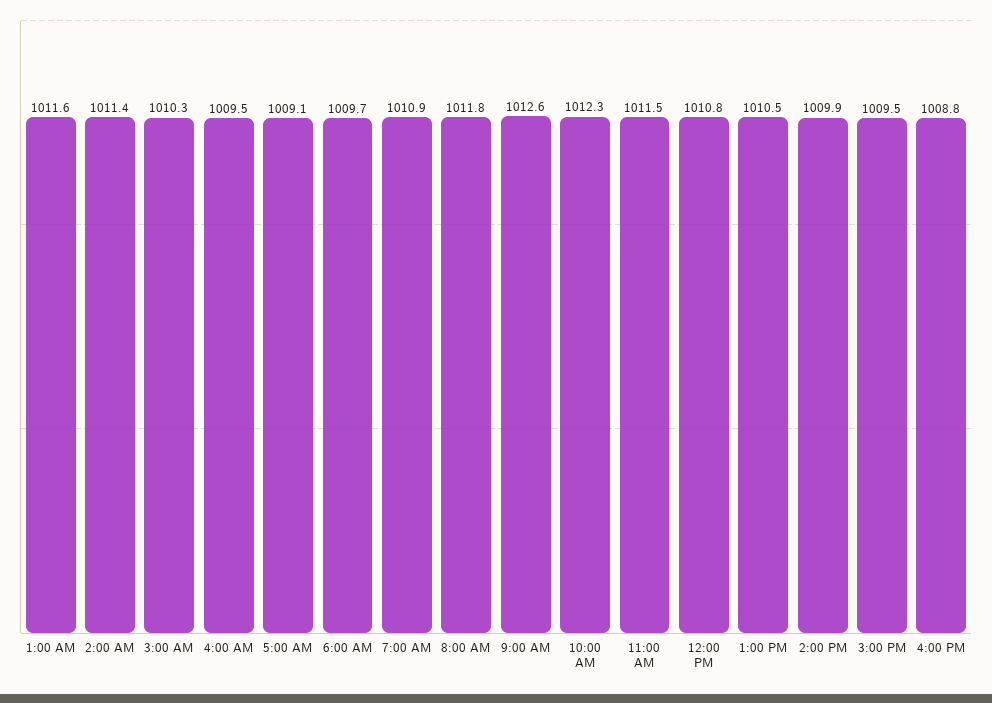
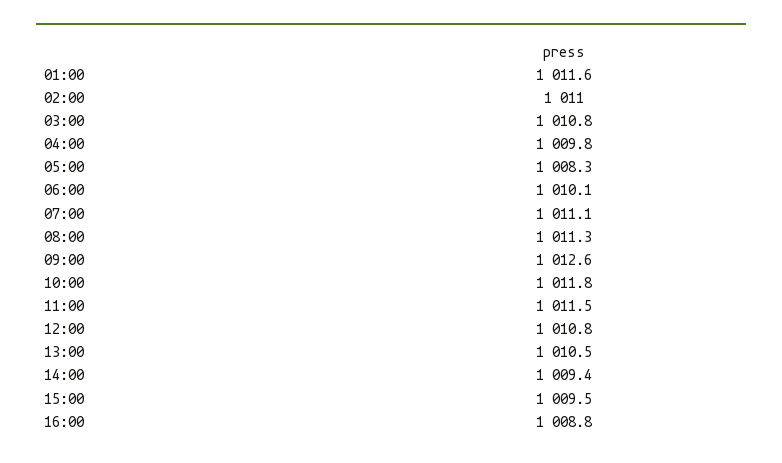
2:00 AM: 1011.4 -> 1011
3:00 AM: 1010.3 -> 1010.8
4:00 AM: 1009.5 -> 1009.8
5:00 AM: 1009.1 -> 1008.3
6:00 AM: 1009.7 -> 1010.1
7:00 AM: 1010.9 -> 1011.1
8:00 AM: 1011.8 -> 1011.3
10:00 AM: 1012.3 -> 1011.8
2:00 PM: 1009.9 -> 1009.4

